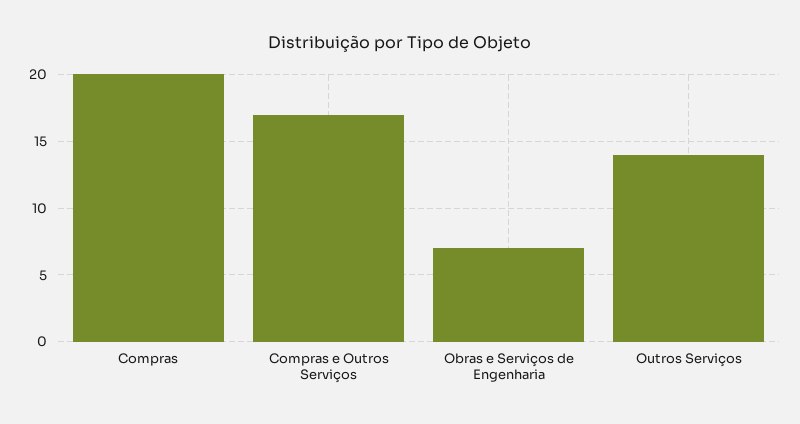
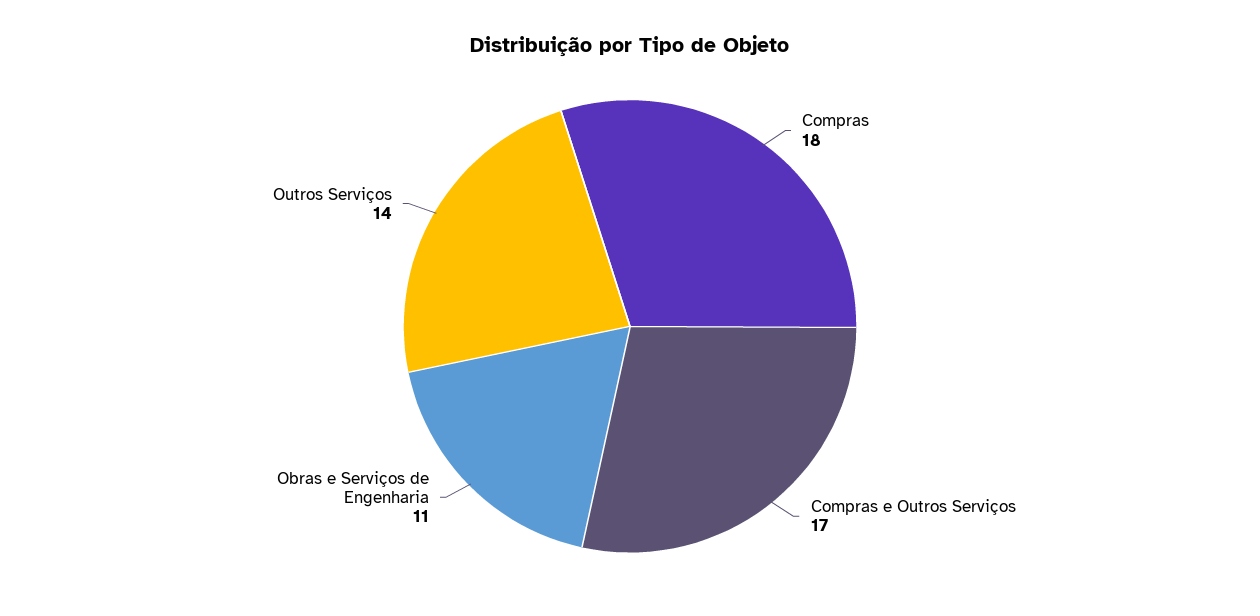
Compras: 20 -> 18
Obras e Serviços de Engenharia: 7 -> 11

